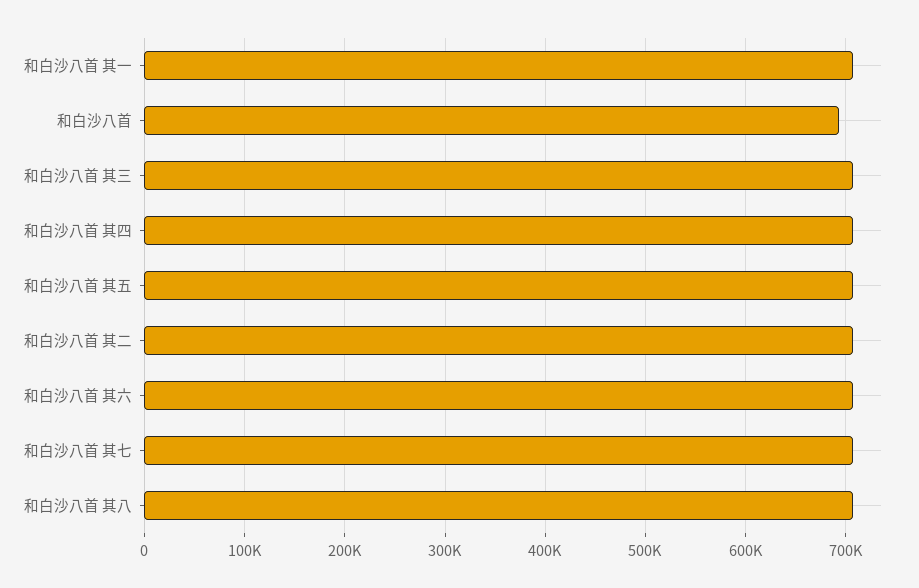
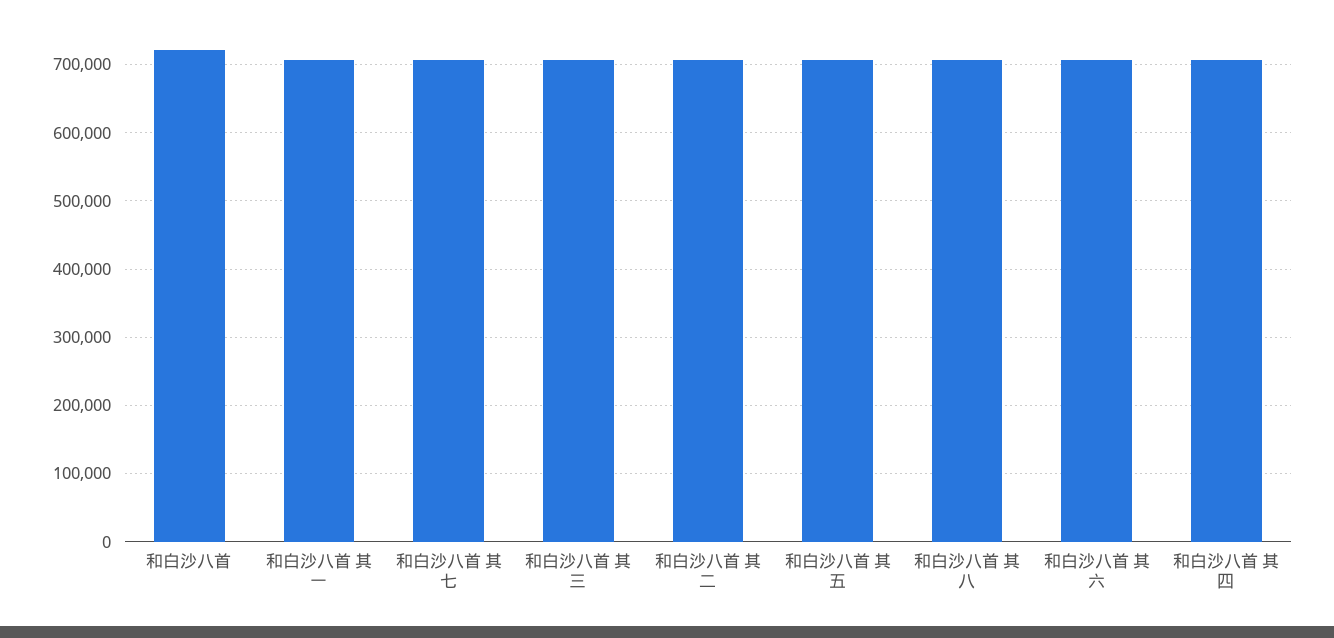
和白沙八首: 690000 -> 720000

